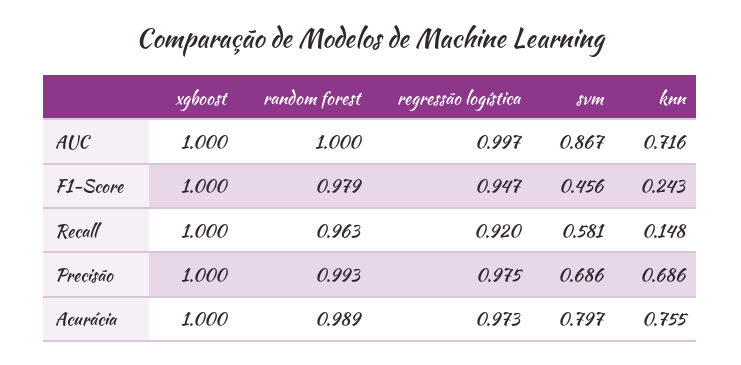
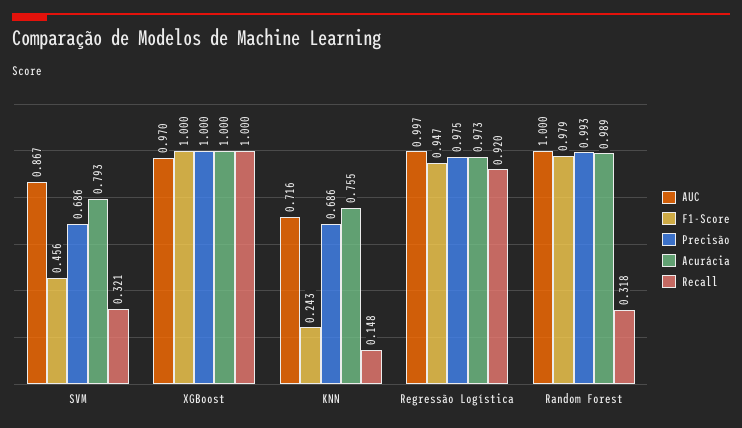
AUC, xgboost: 1 -> 0.97
Recall, random forest: 0.963 -> 0.318
Recall, svm: 0.581 -> 0.321
Acurácia, svm: 0.797 -> 0.793

